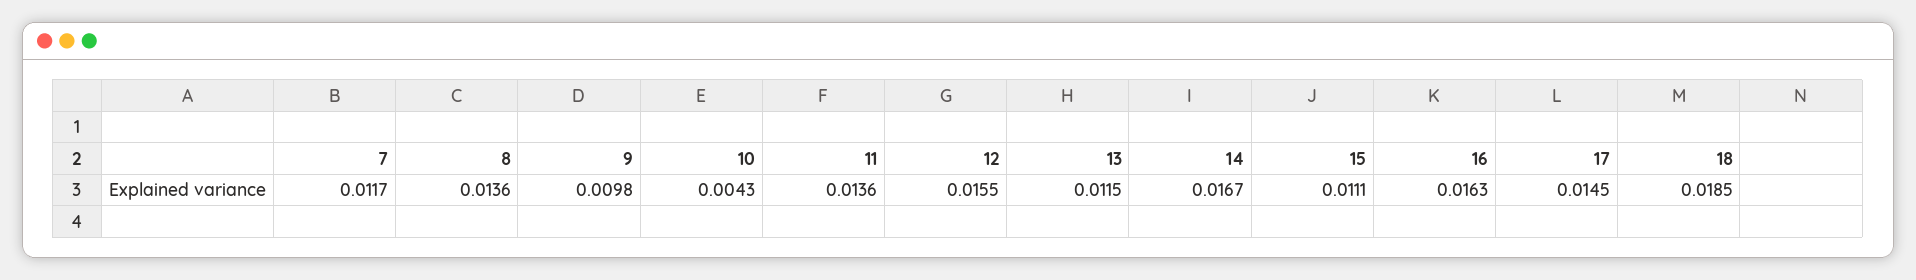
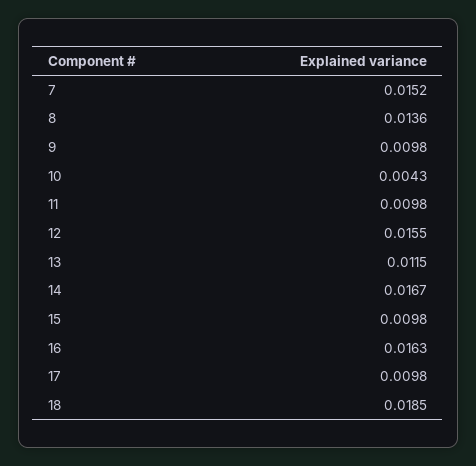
7: 0.0117 -> 0.0152
11: 0.0136 -> 0.0098
15: 0.0111 -> 0.0098
17: 0.0145 -> 0.0098

